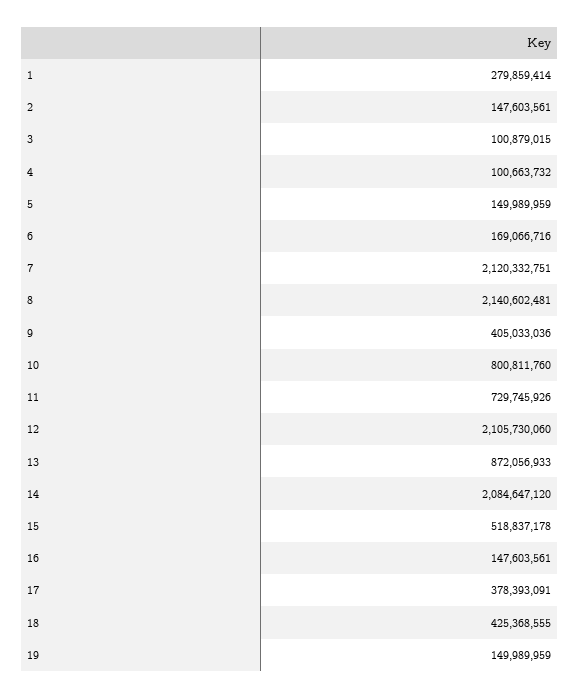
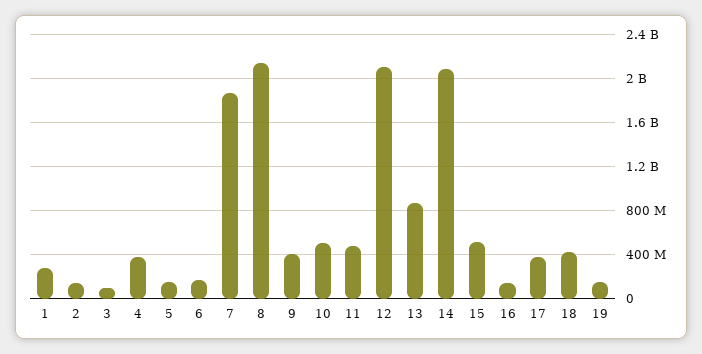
4: 100663732 -> 400000000
7: 2120332751 -> 1900000000
10: 800811760 -> 500000000
11: 729745926 -> 500000000

